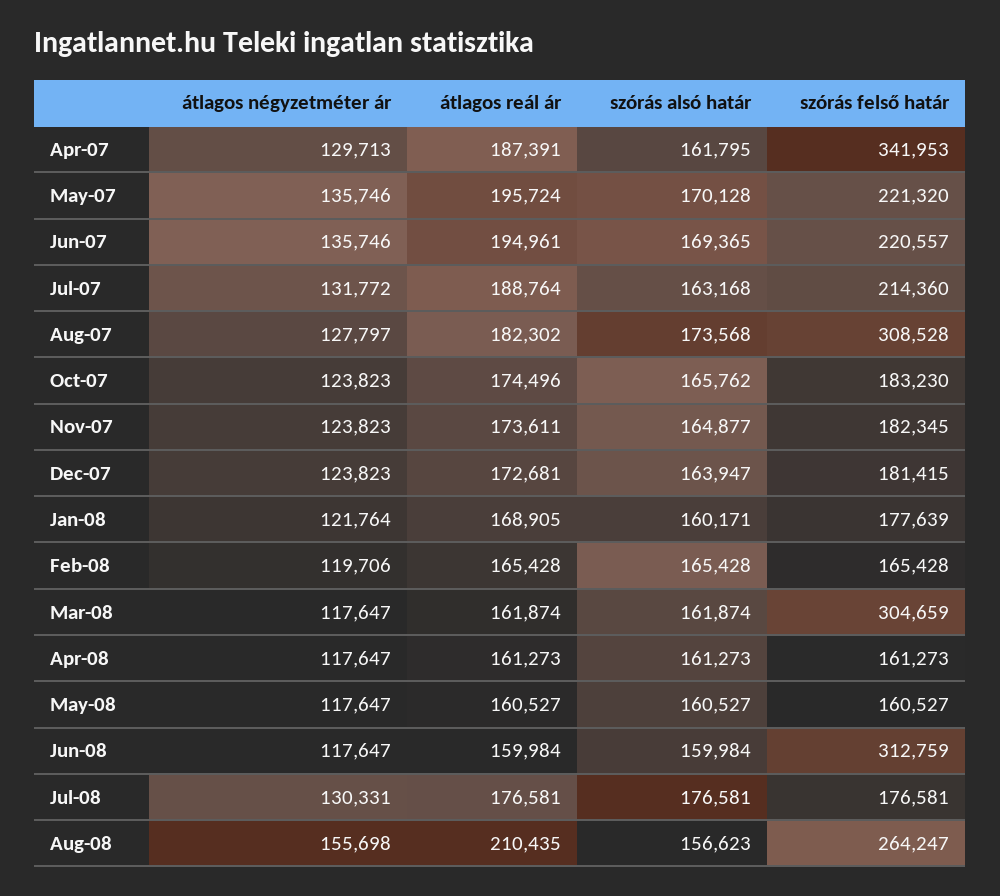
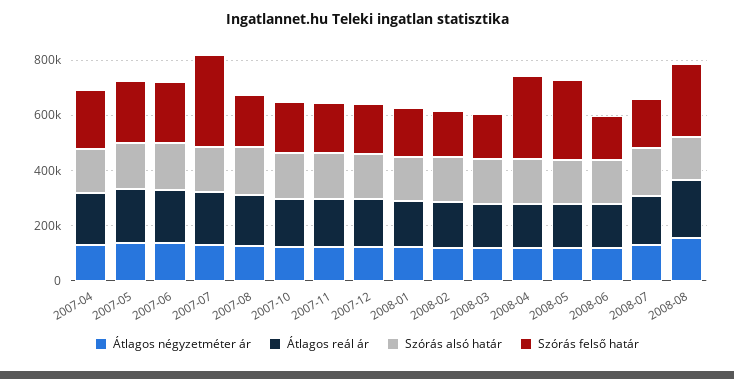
szórás felső határ, Apr-07: 341953 -> 200000
szórás felső határ, Jul-07: 214360 -> 350000
szórás felső határ, Aug-07: 308528 -> 200000
szórás felső határ, Mar-08: 304659 -> 150000
szórás felső határ, Apr-08: 161273 -> 300000
szórás felső határ, May-08: 160527 -> 300000
szórás felső határ, Jun-08: 312759 -> 150000

